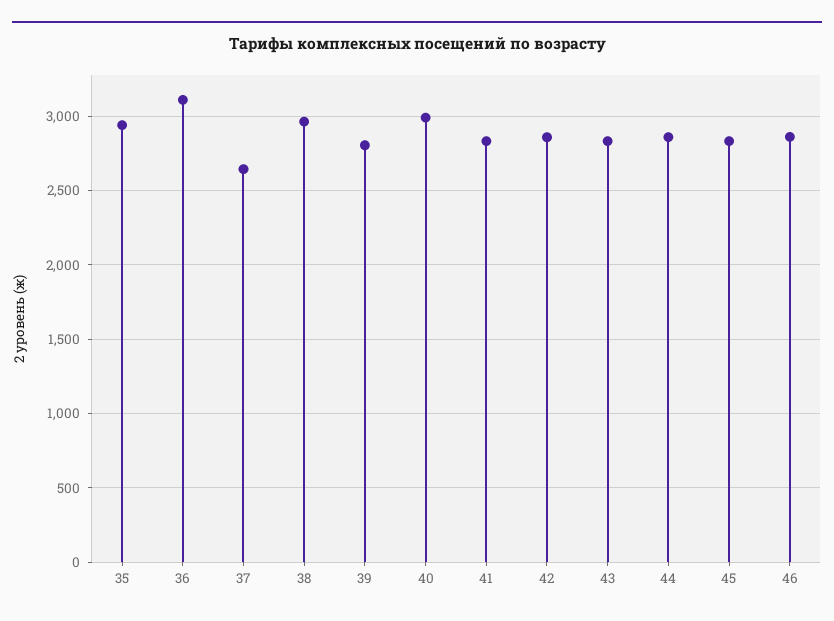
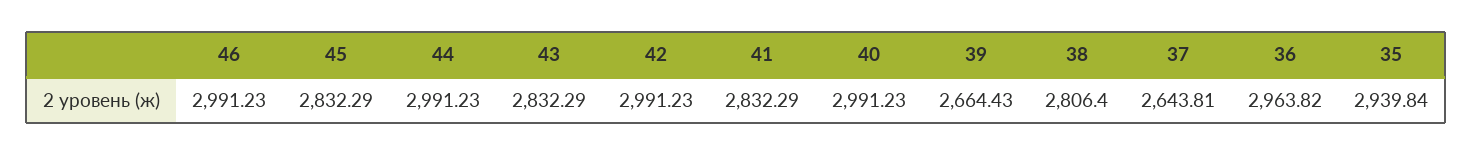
36: 3100 -> 2963.82
38: 2950 -> 2806.4
39: 2800 -> 2664.43
42: 2850 -> 2991.23
44: 2850 -> 2991.23
46: 2850 -> 2991.23

